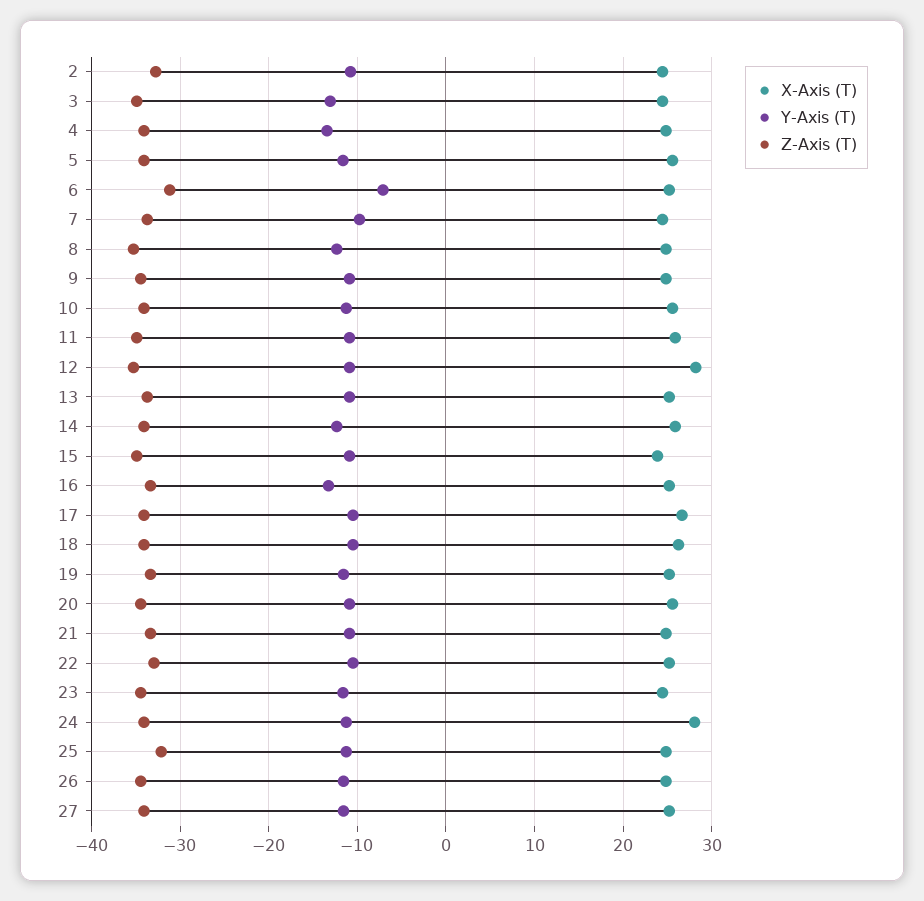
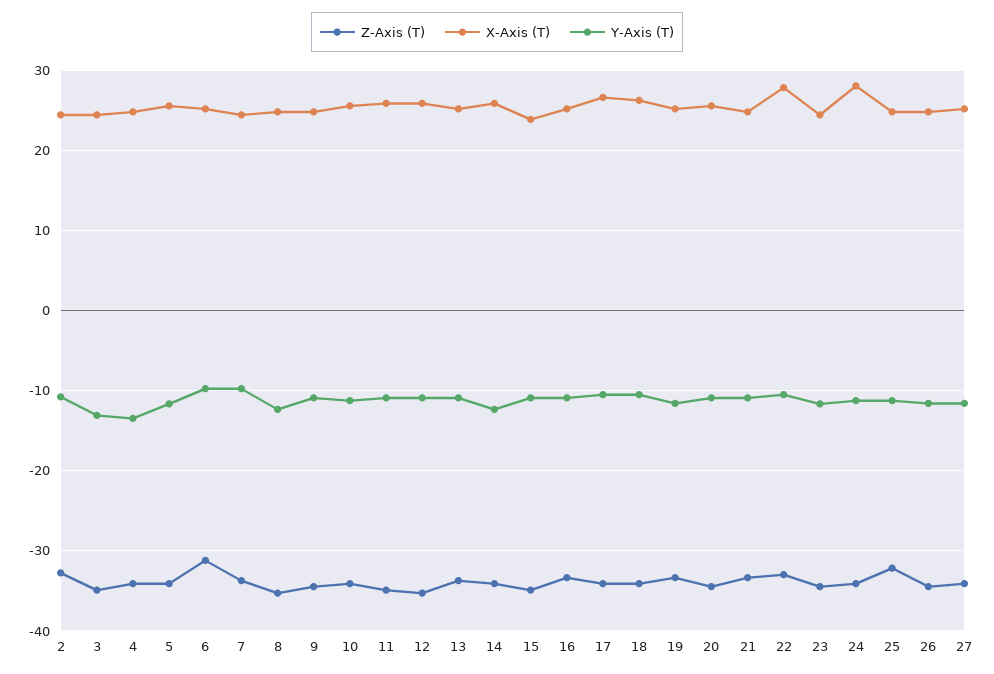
Y-Axis (T), 6: -7 -> -10
X-Axis (T), 12: 28 -> 26
Y-Axis (T), 16: -13 -> -11
X-Axis (T), 22: 25 -> 28

